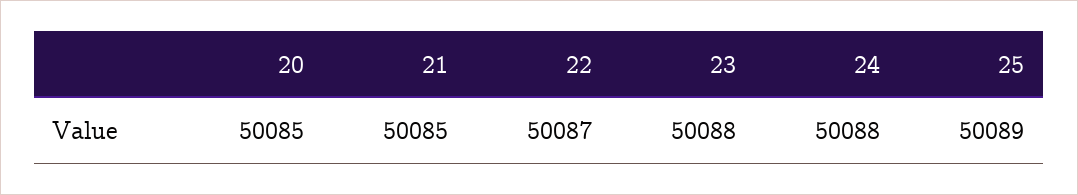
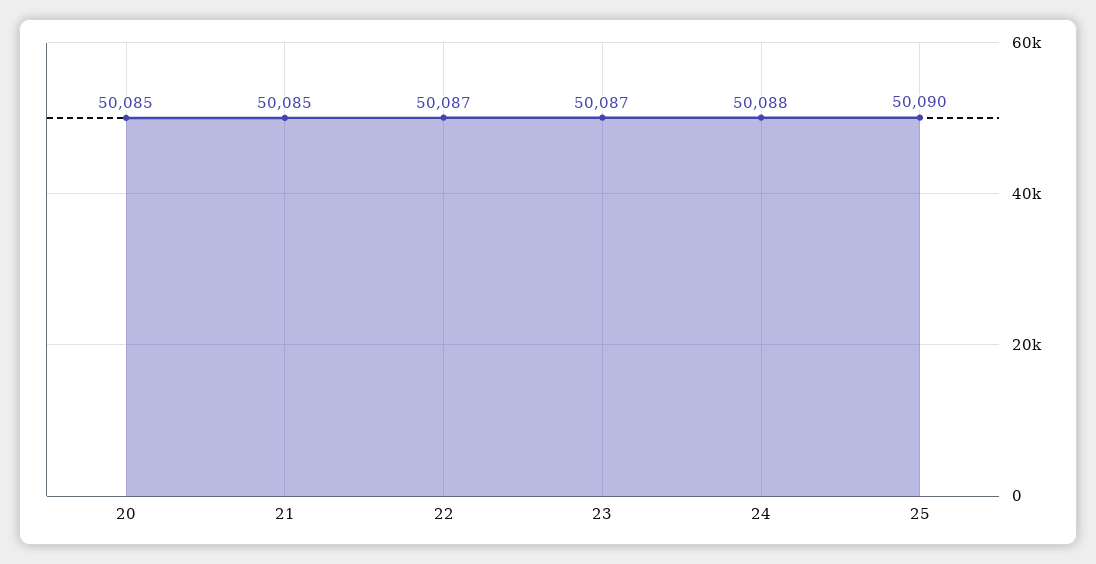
23: 50088 -> 50087
25: 50089 -> 50090

